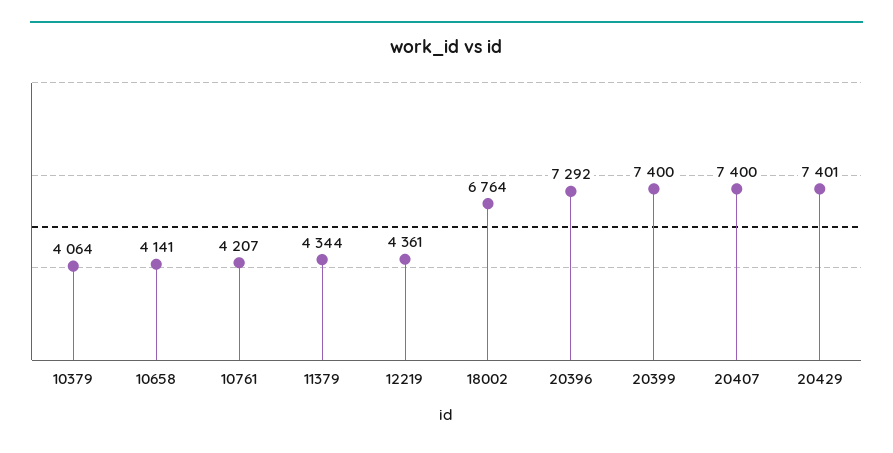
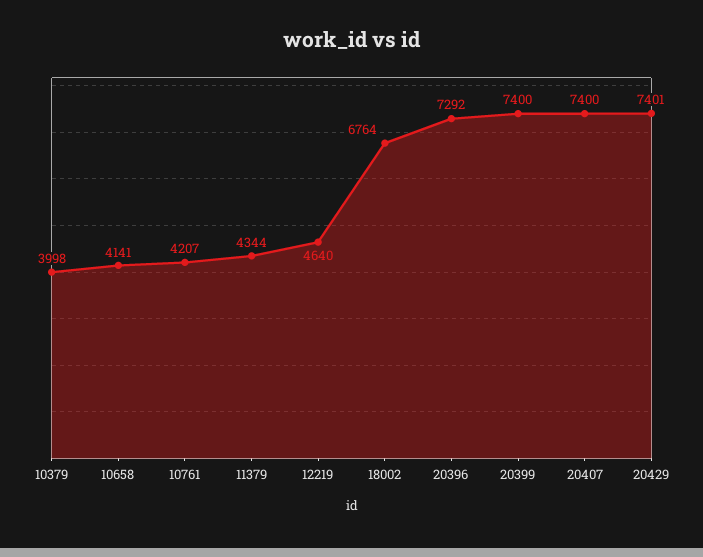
10379: 4064 -> 3998
12219: 4361 -> 4640

